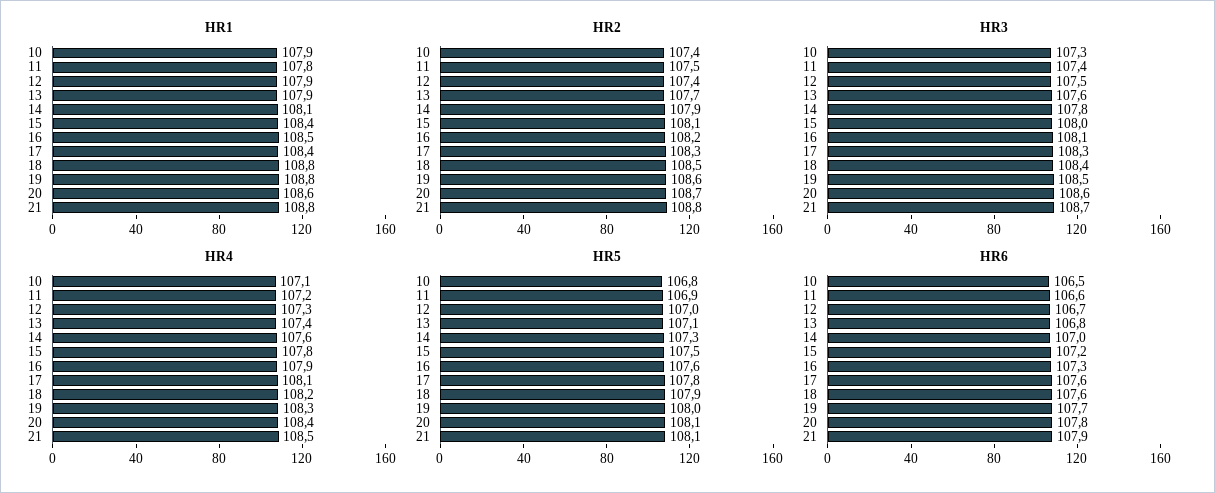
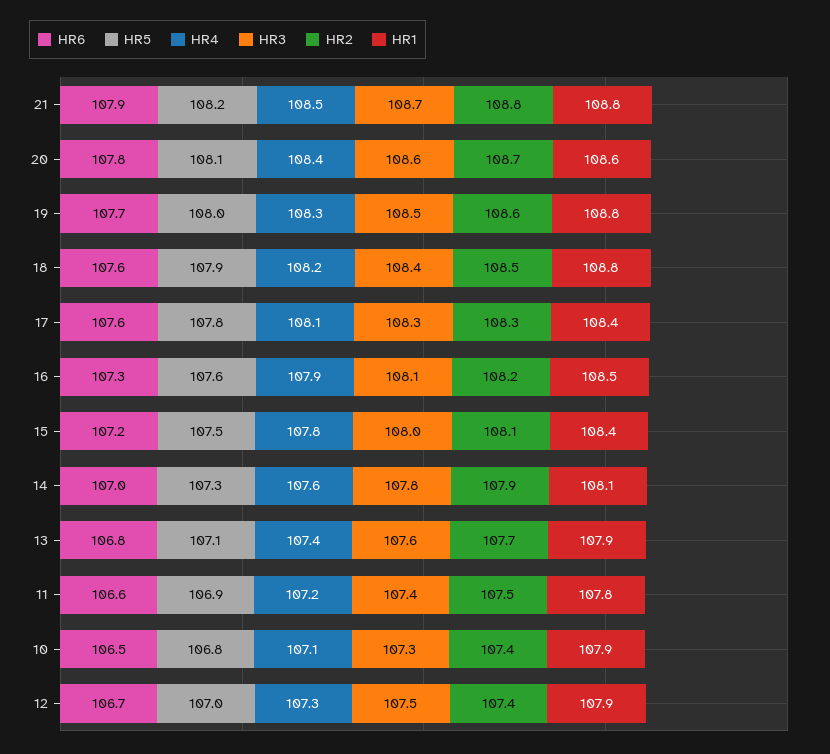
HR5, 21: 108.1 -> 108.2

